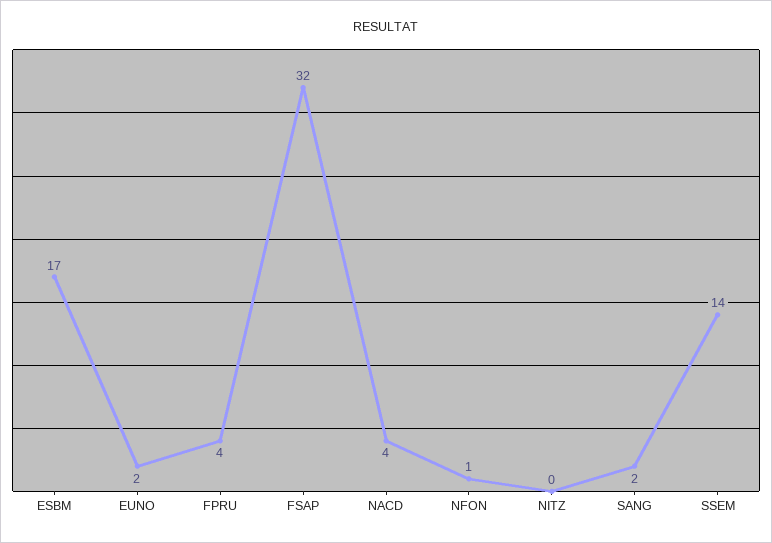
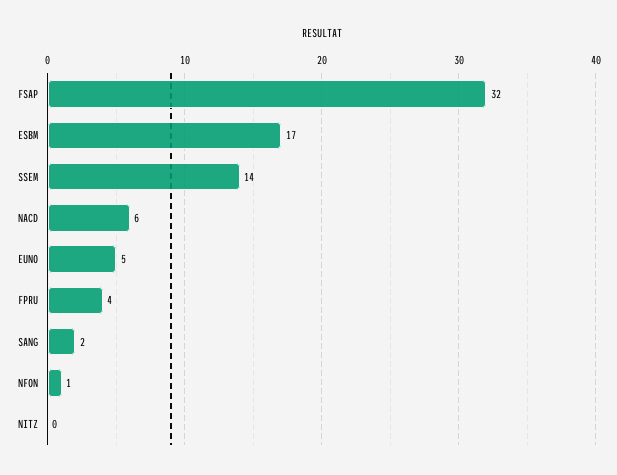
EUNO: 2 -> 5
NACD: 4 -> 6

